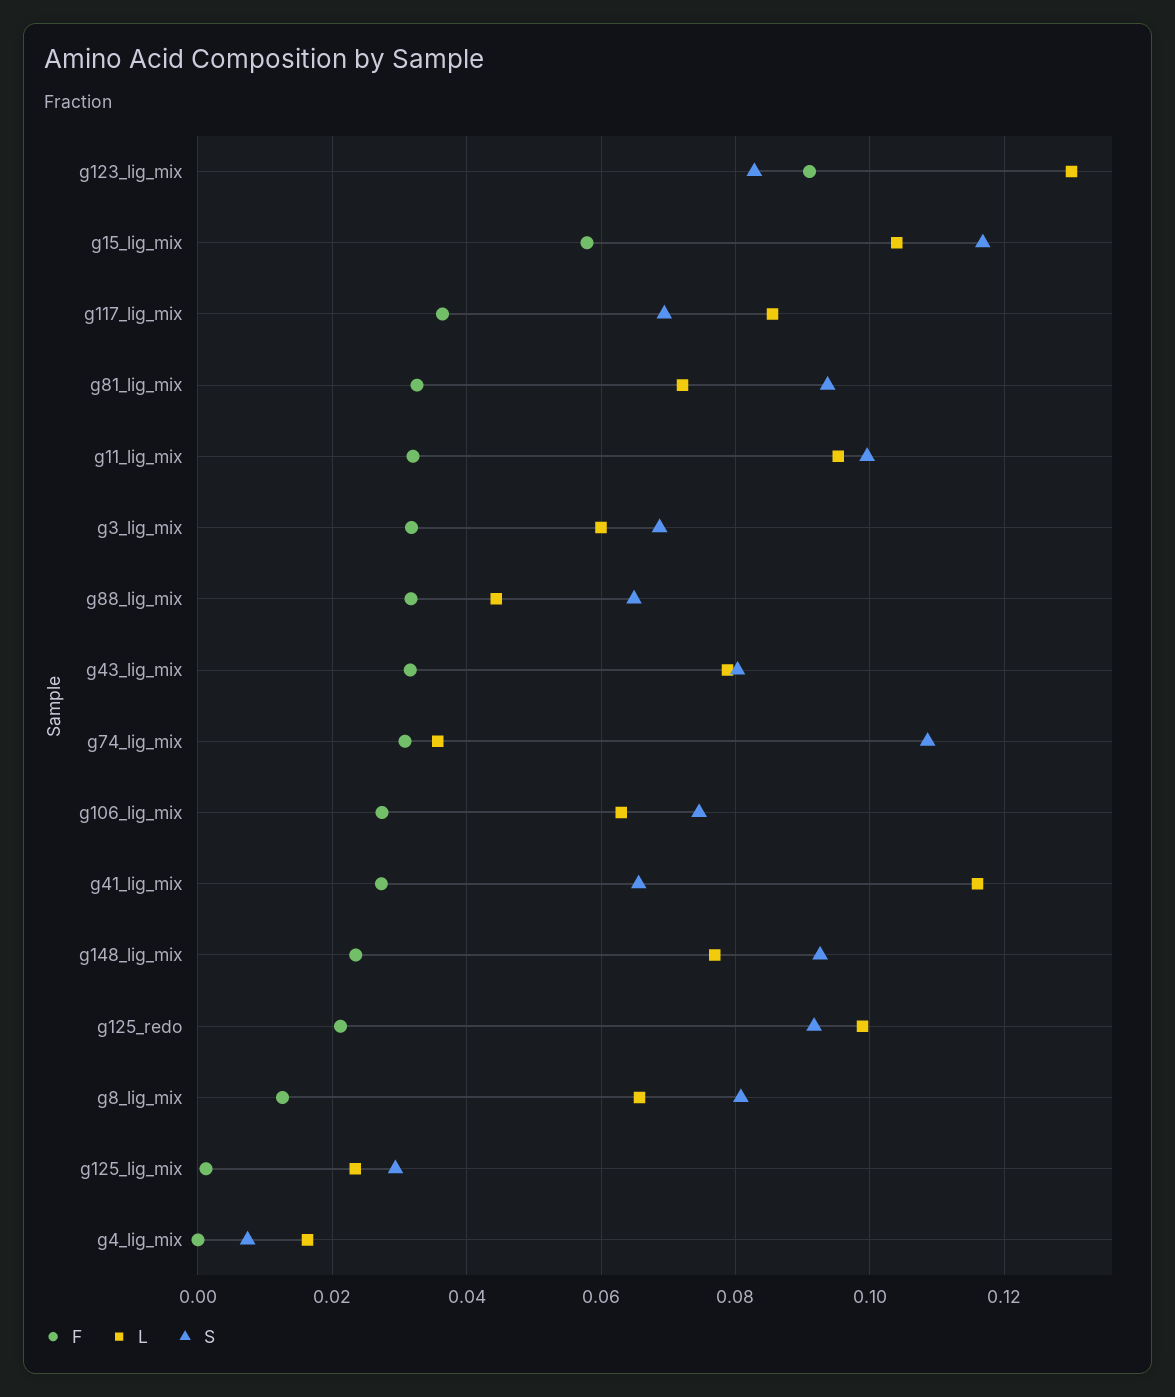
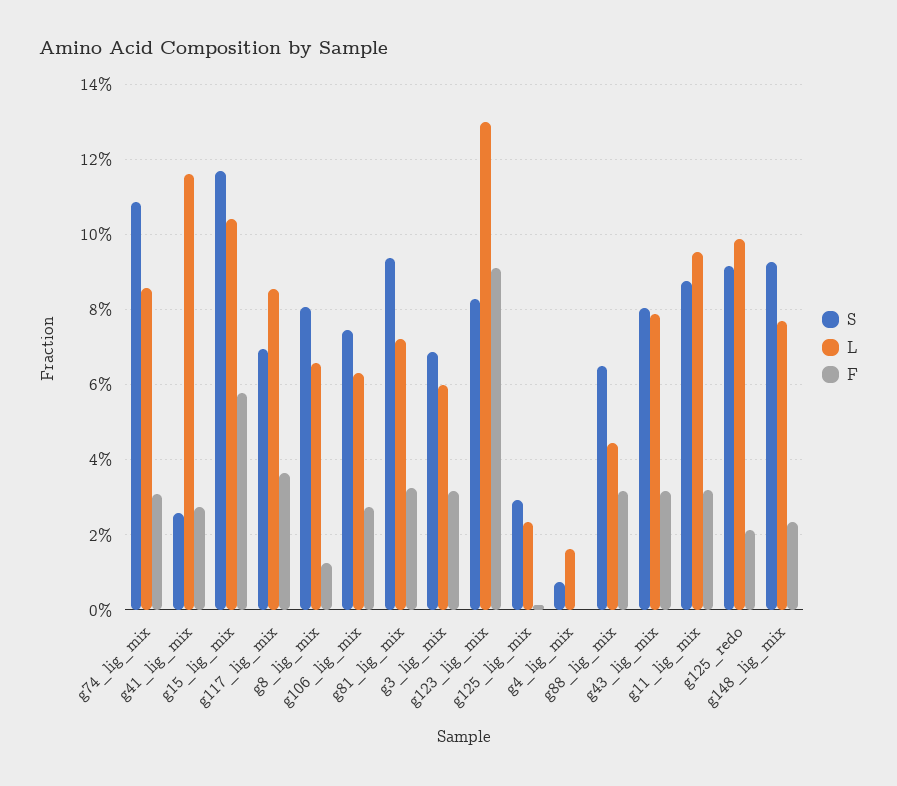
S, g11_lig_mix: 0.1 -> 0.088
L, g74_lig_mix: 0.036 -> 0.086
S, g41_lig_mix: 0.066 -> 0.026

